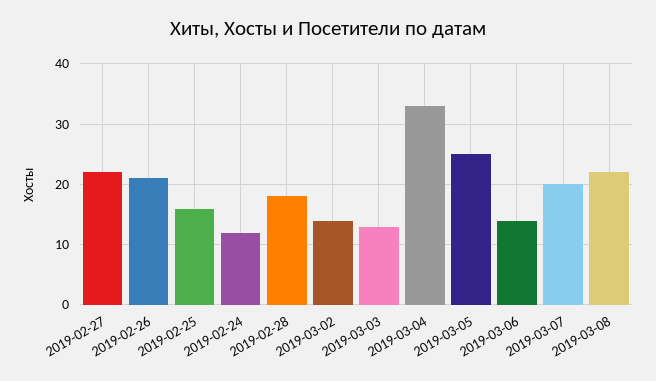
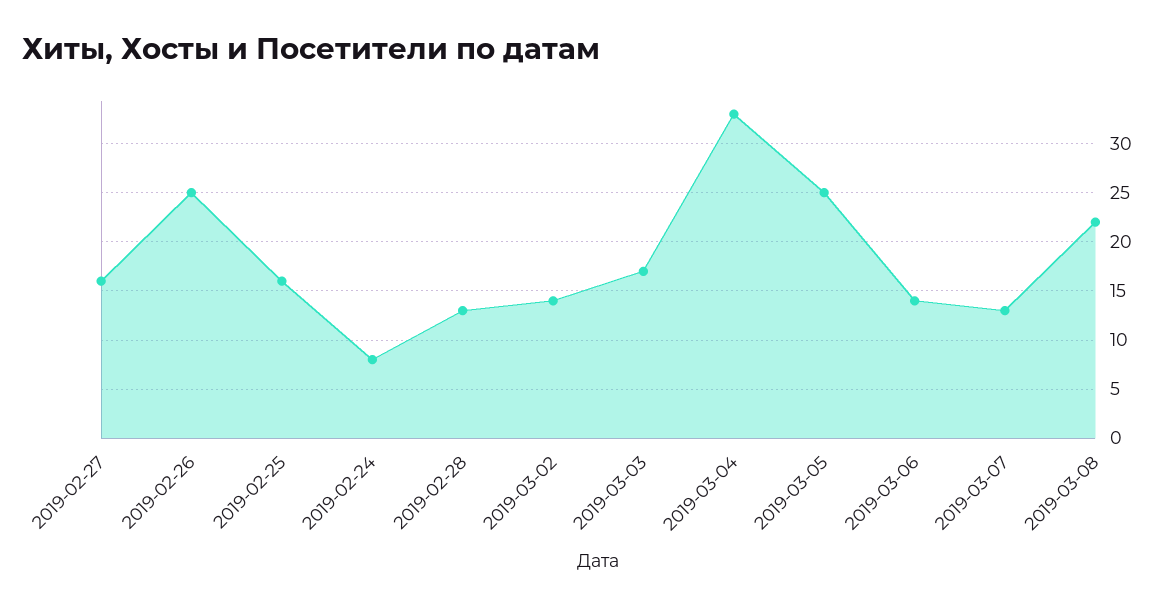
2019-02-27: 22 -> 16
2019-02-26: 21 -> 25
2019-02-24: 12 -> 8
2019-02-28: 18 -> 13
2019-03-03: 13 -> 17
2019-03-07: 20 -> 13

